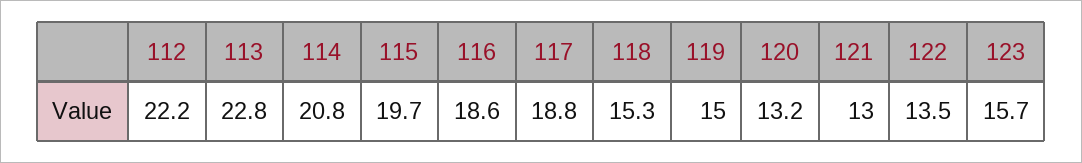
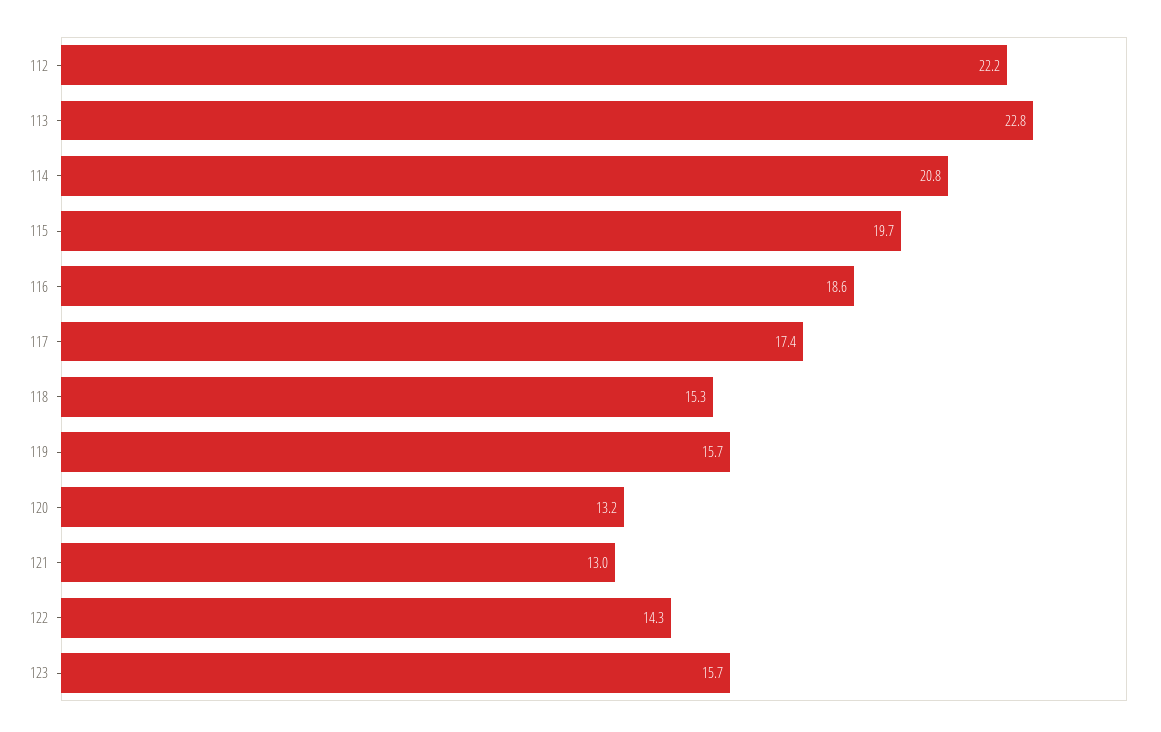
117: 18.8 -> 17.4
119: 15 -> 15.7
122: 13.5 -> 14.3

